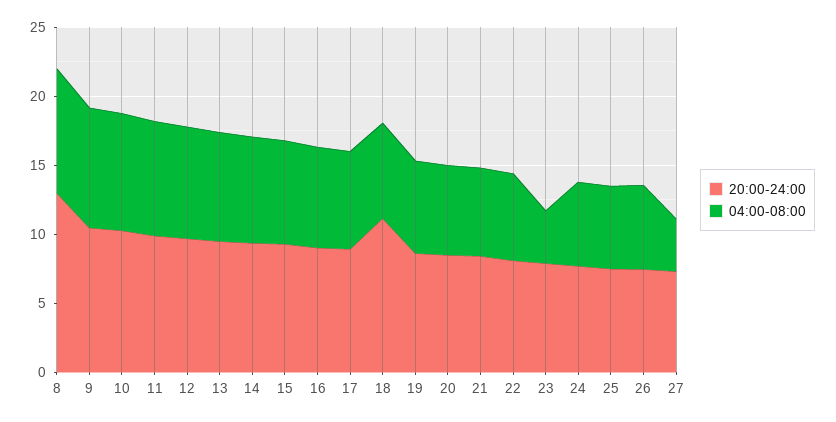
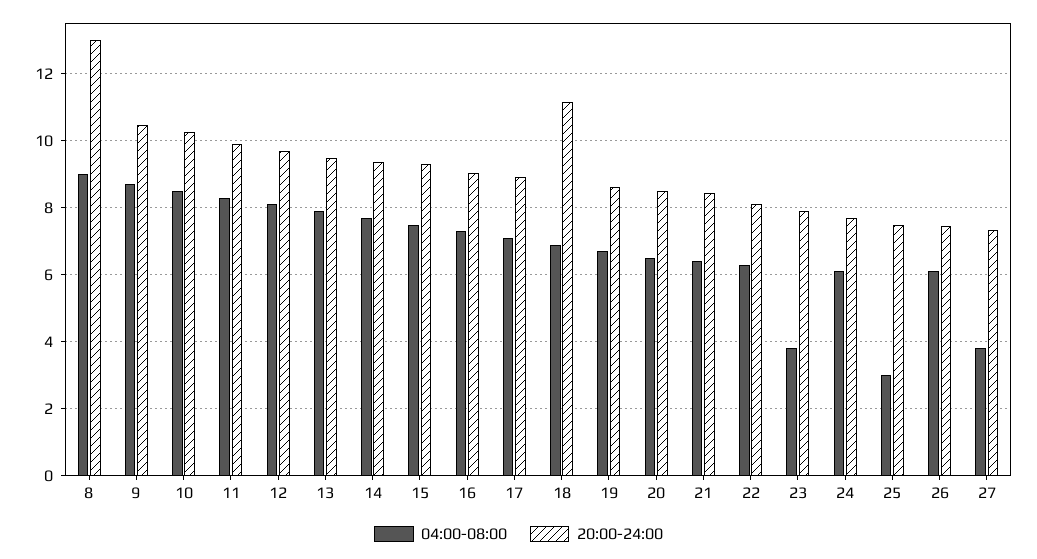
04:00-08:00, 25: 6 -> 3

